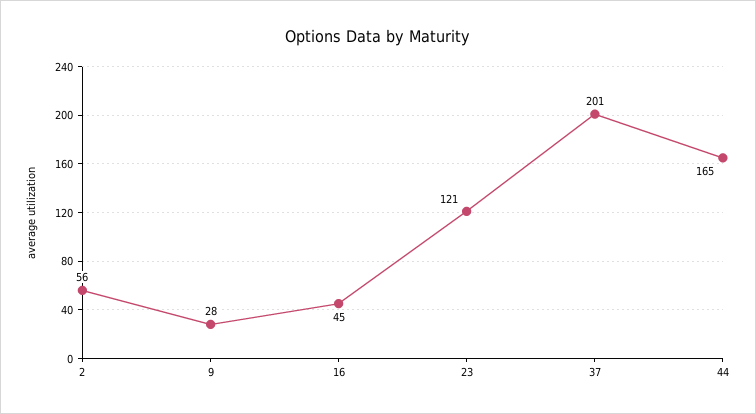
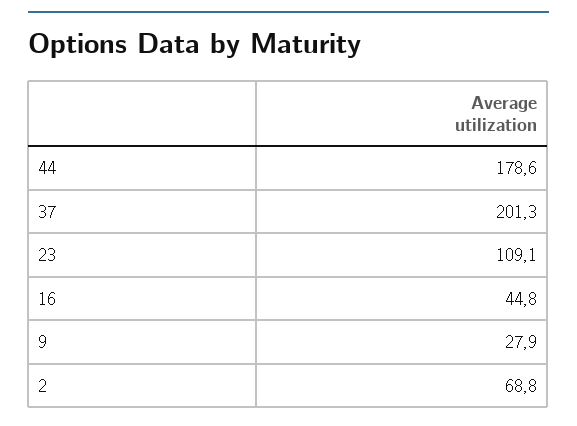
2: 56 -> 68.8
23: 121 -> 109.1
44: 165 -> 178.6

